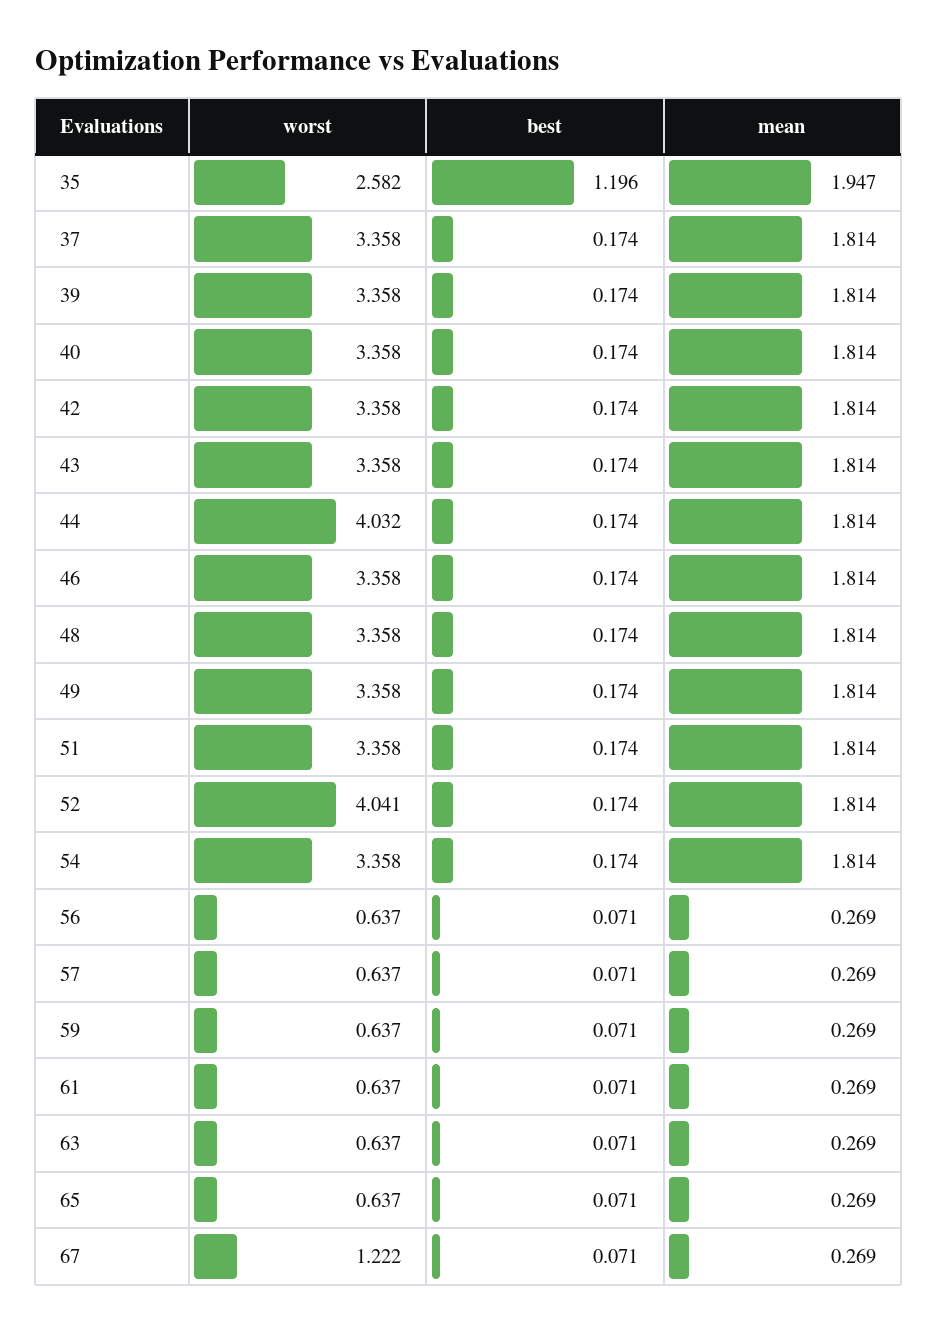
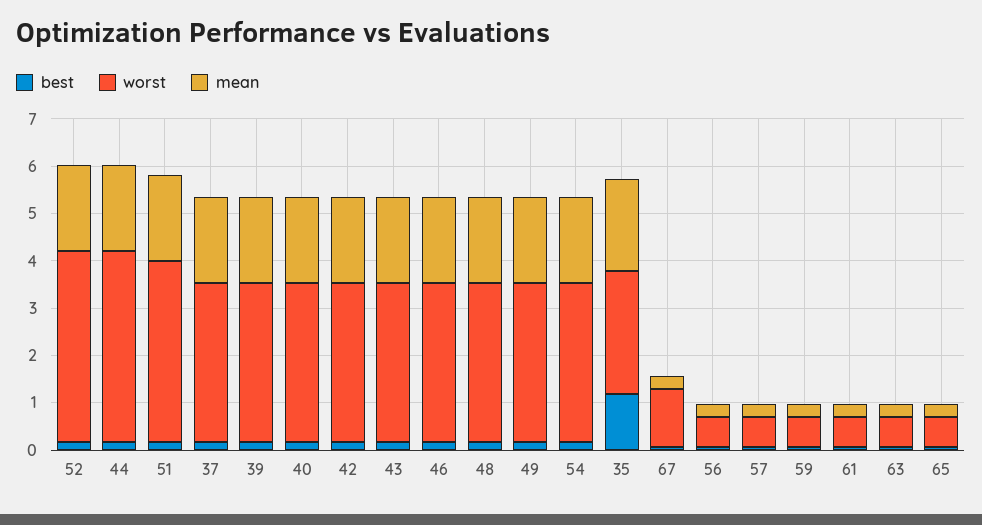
worst, 51: 3.358 -> 3.8

